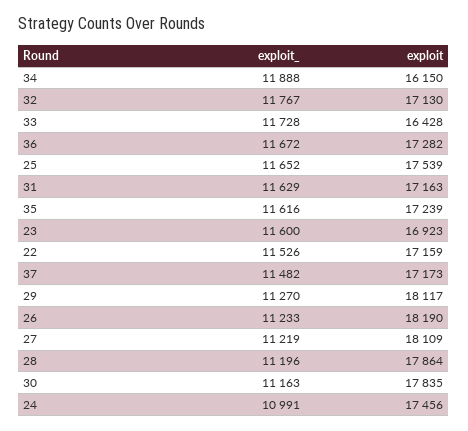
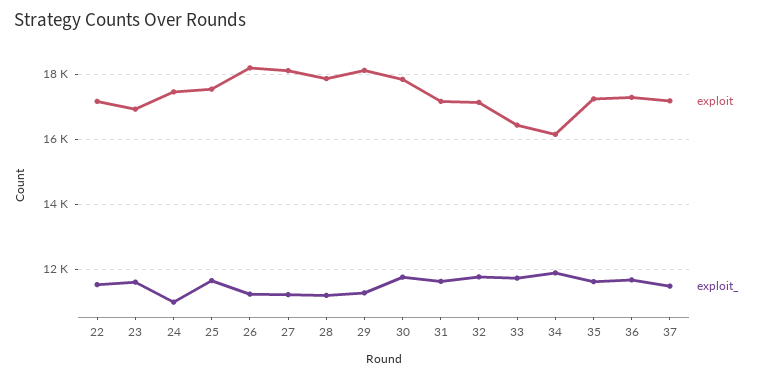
exploit_, 30: 11163 -> 11800

